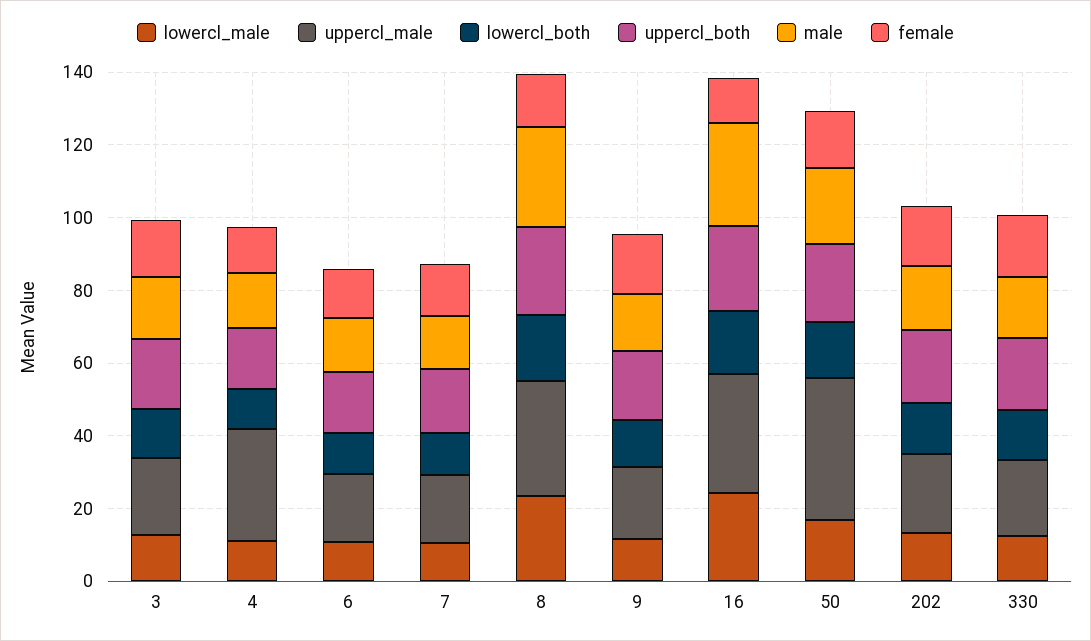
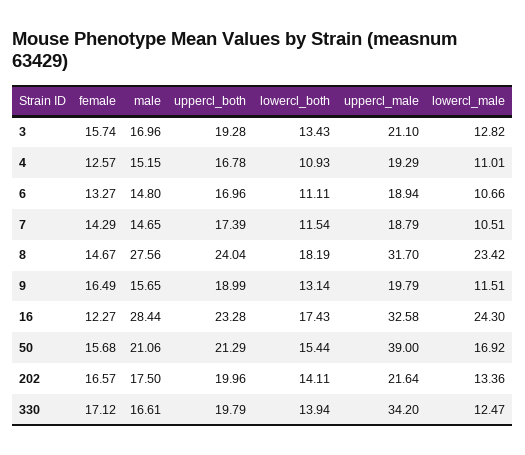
uppercl_male, 4: 30 -> 19.29
uppercl_male, 330: 20 -> 34.2

